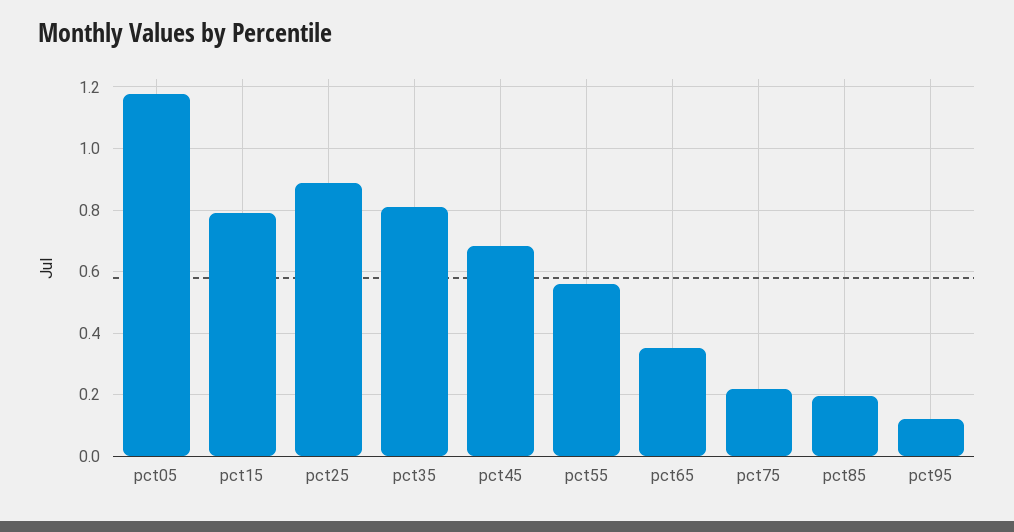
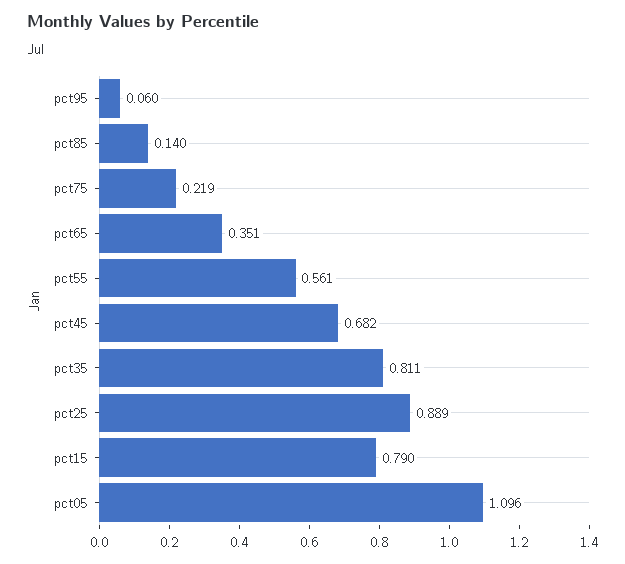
pct05: 1.18 -> 1.096
pct85: 0.2 -> 0.14
pct95: 0.12 -> 0.06

